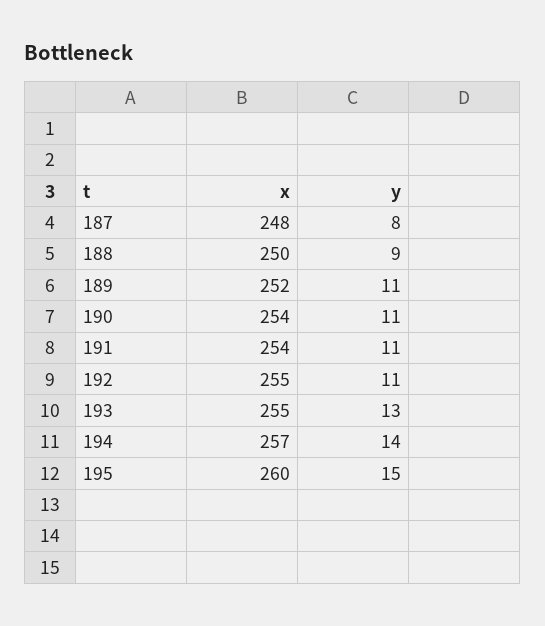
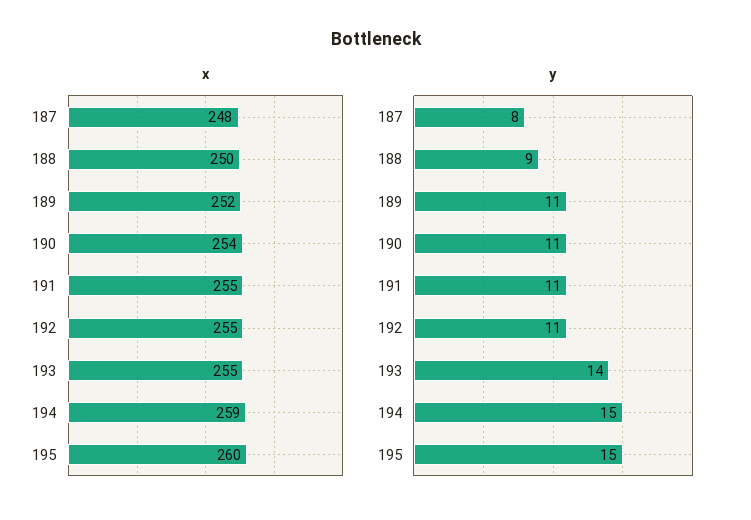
x, 191: 254 -> 255
y, 193: 13 -> 14
x, 194: 257 -> 259
y, 194: 14 -> 15

